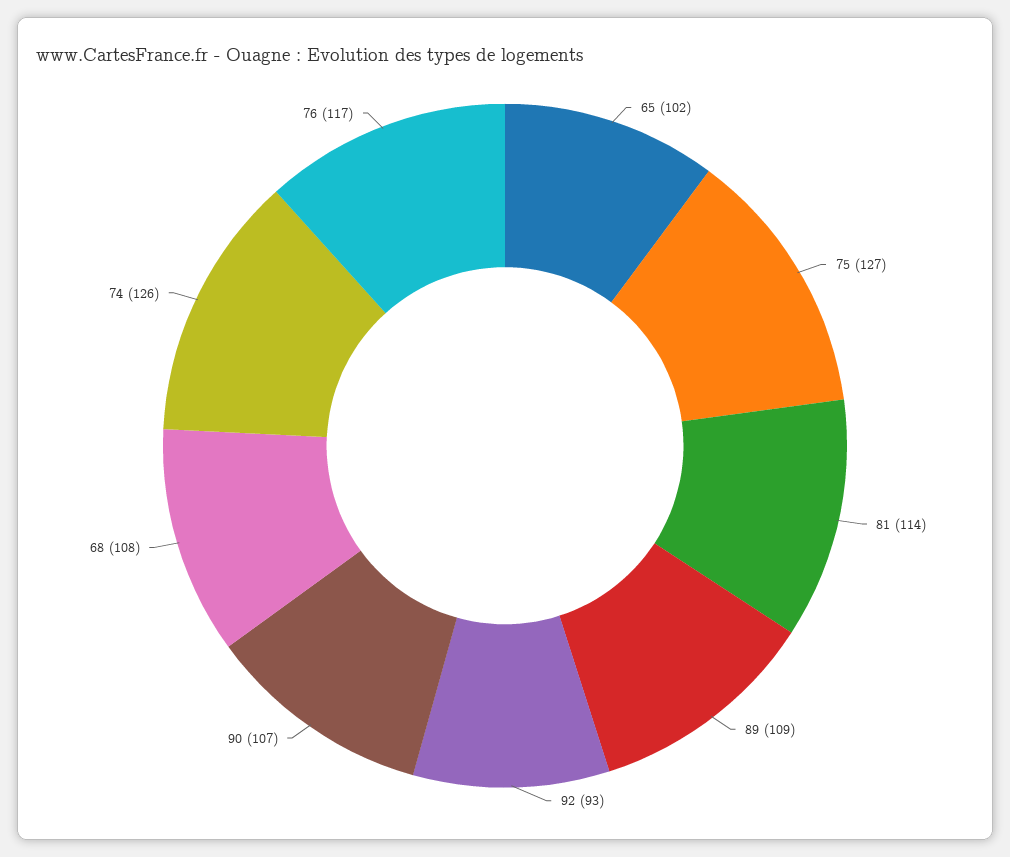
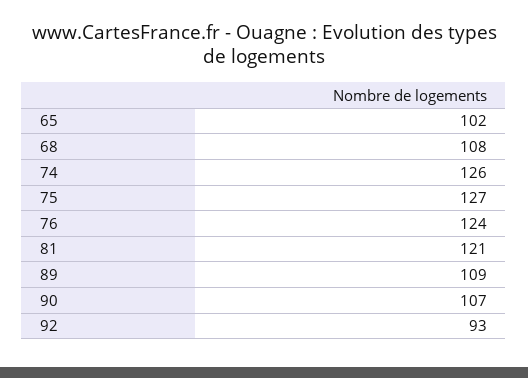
81: 114 -> 121
76: 117 -> 124

